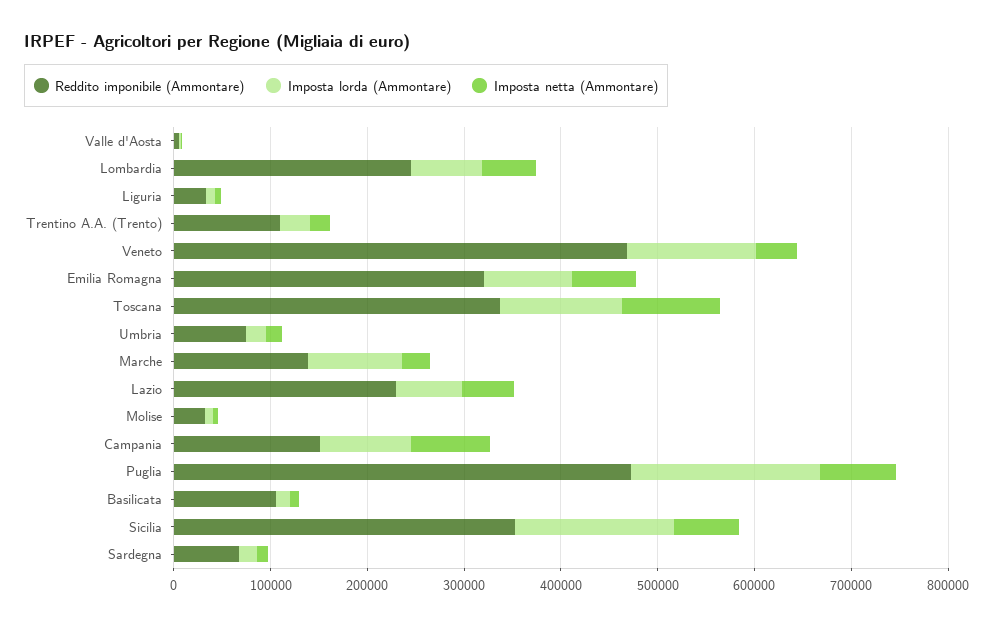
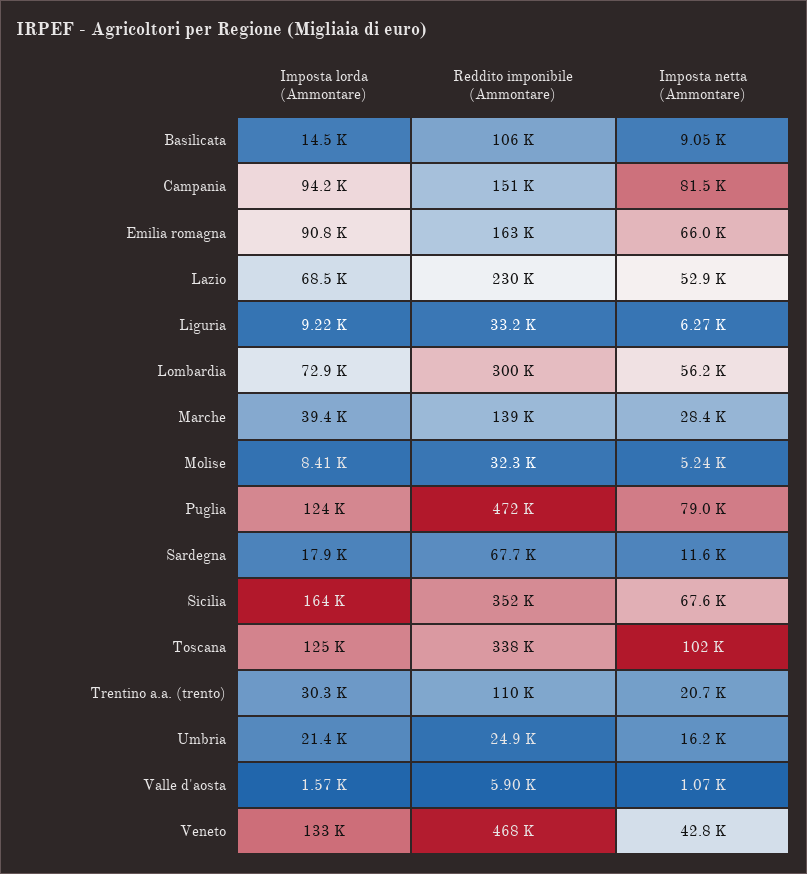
Reddito imponibile (Ammontare), Lombardia: 240000 -> 300000
Reddito imponibile (Ammontare), Emilia Romagna: 320000 -> 163000
Reddito imponibile (Ammontare), Umbria: 80000 -> 24900
Imposta lorda (Ammontare), Marche: 100000 -> 39400
Imposta lorda (Ammontare), Puglia: 200000 -> 124000

